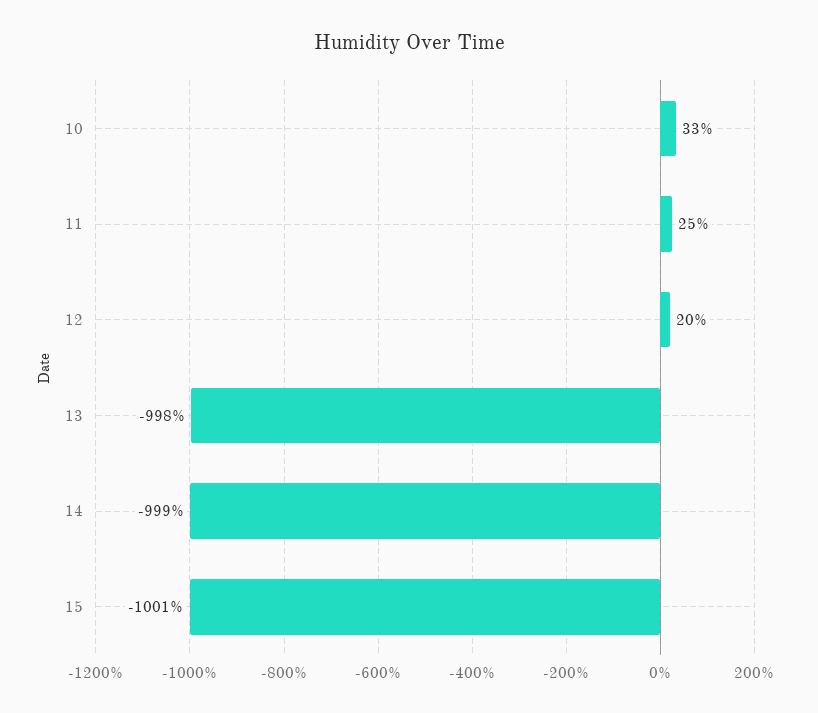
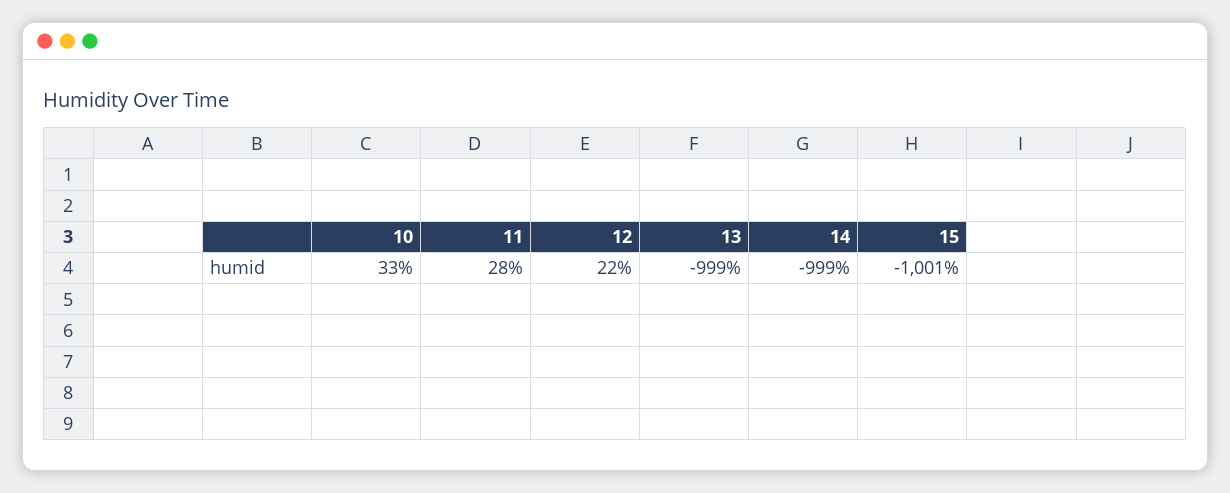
11: 25 -> 28
12: 20 -> 22
13: -998 -> -999

